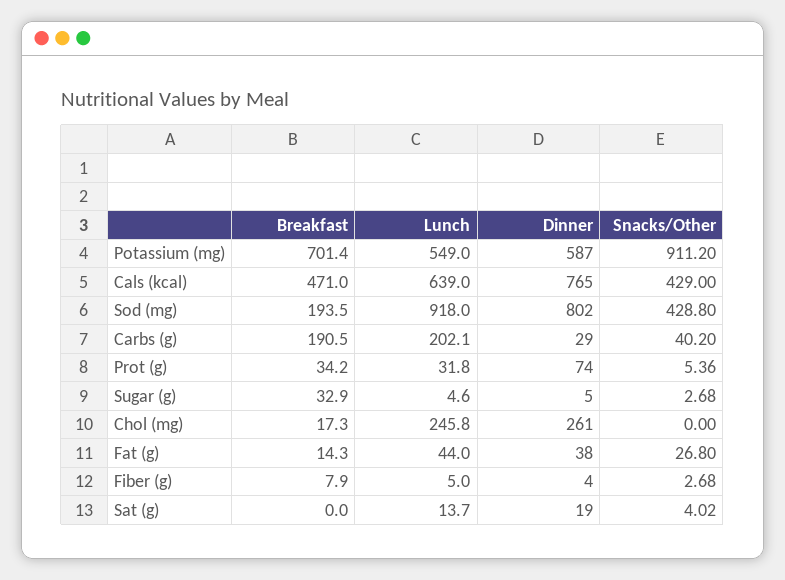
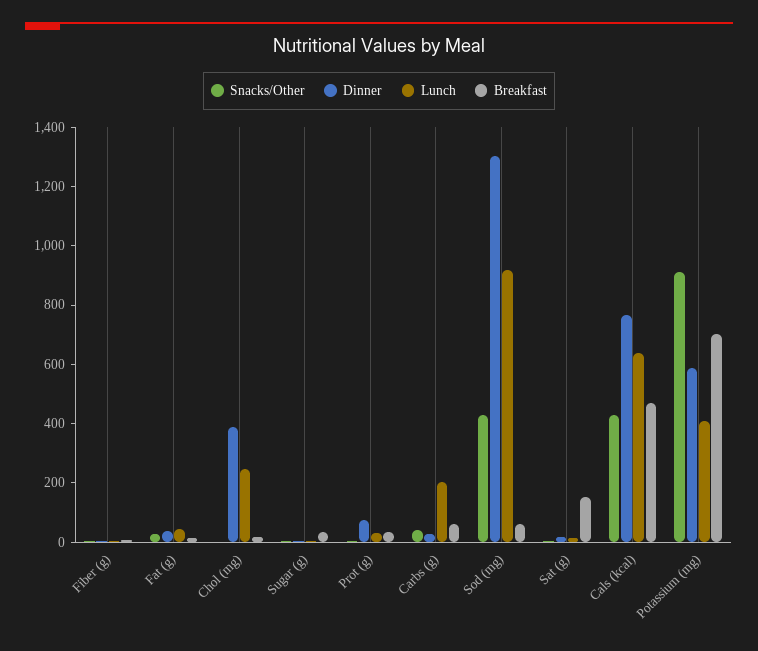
Lunch, Potassium (mg): 549 -> 400
Breakfast, Sod (mg): 193.5 -> 50
Dinner, Sod (mg): 802 -> 1300
Breakfast, Carbs (g): 190.5 -> 50
Dinner, Chol (mg): 261 -> 400
Breakfast, Sat (g): 0 -> 150

